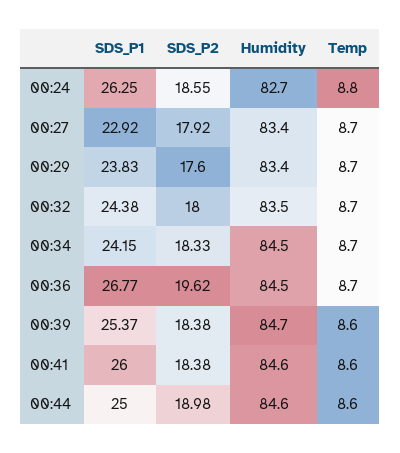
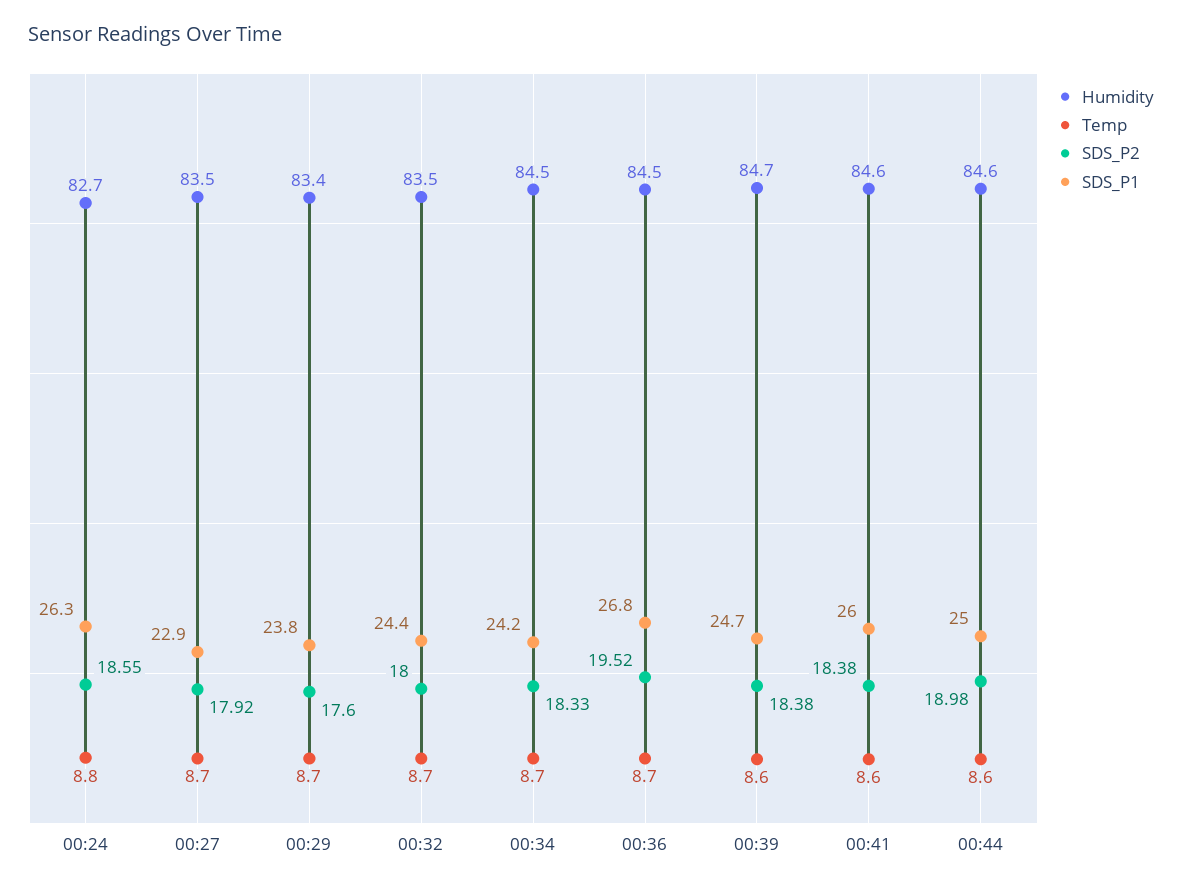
Humidity, 00:27: 83.4 -> 83.5
SDS_P2, 00:36: 19.62 -> 19.52
SDS_P1, 00:39: 25.37 -> 24.7

